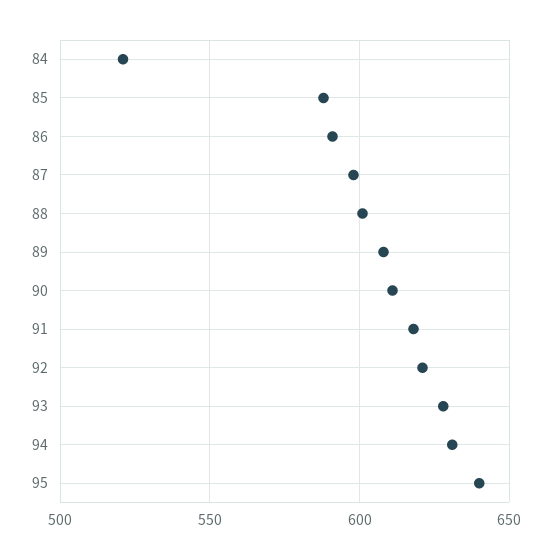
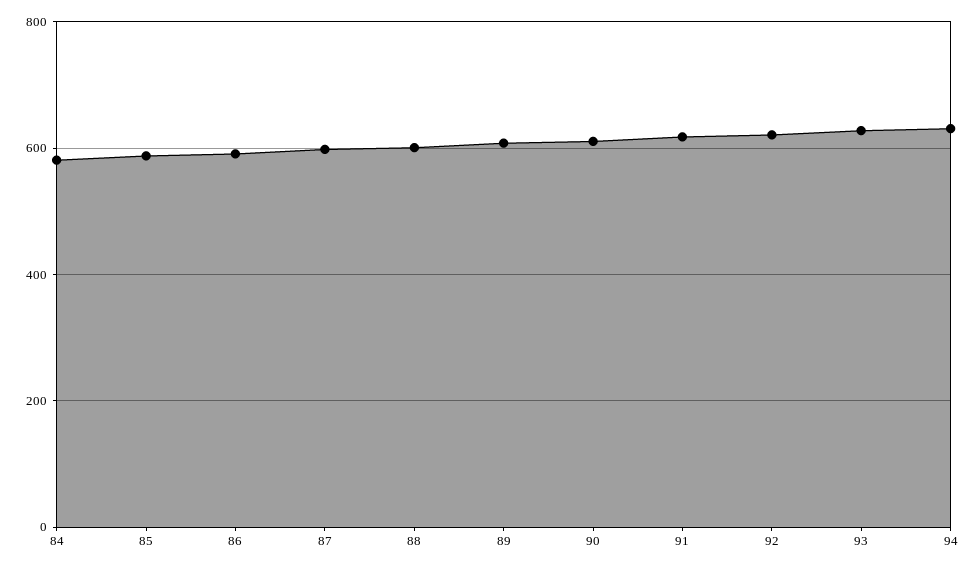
84: 520 -> 580
95: 640 -> none

